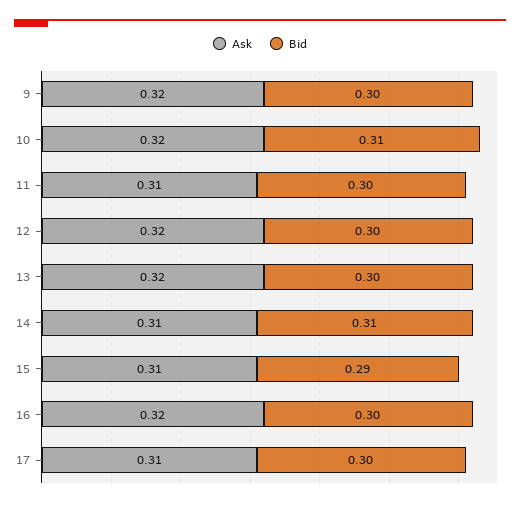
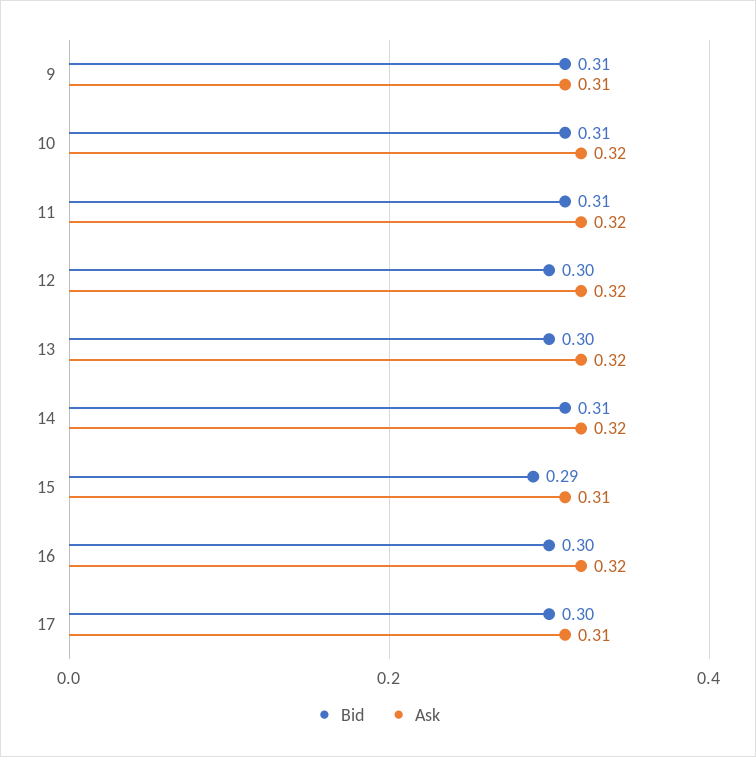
Ask, 9: 0.32 -> 0.31
Bid, 9: 0.3 -> 0.31
Ask, 11: 0.31 -> 0.32
Bid, 11: 0.3 -> 0.31
Ask, 14: 0.31 -> 0.32

